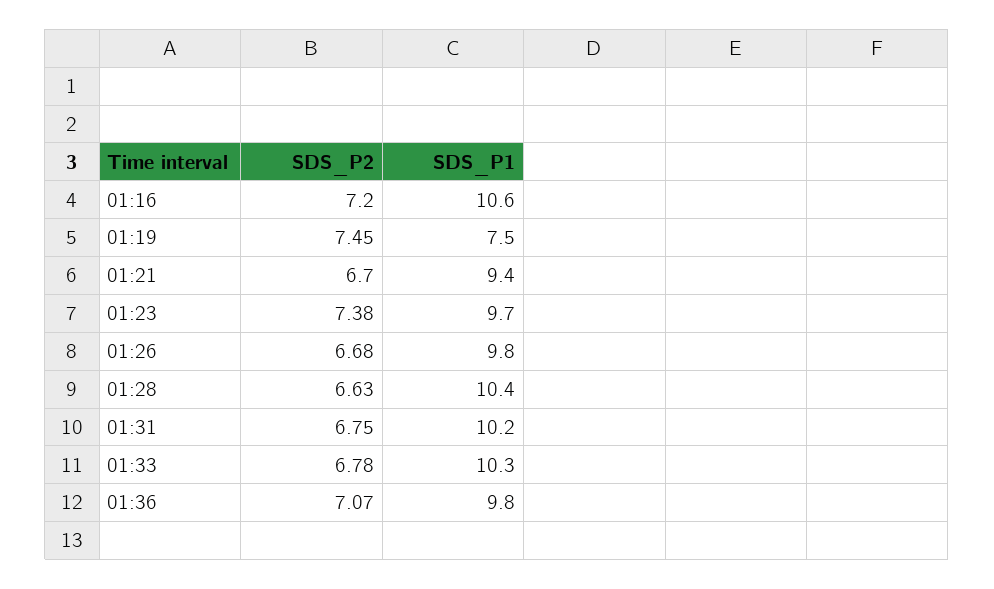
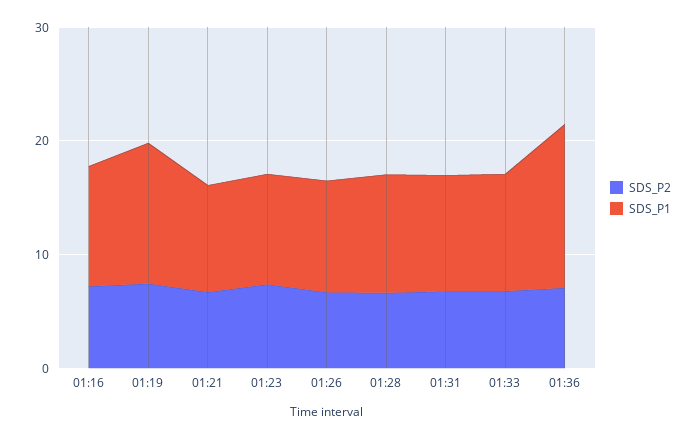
SDS_P1, 01:19: 7.5 -> 12
SDS_P1, 01:36: 9.8 -> 14

